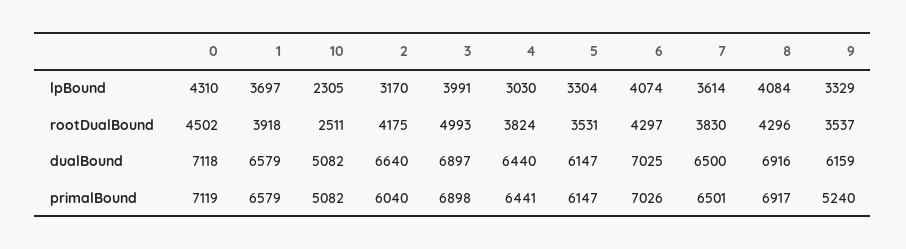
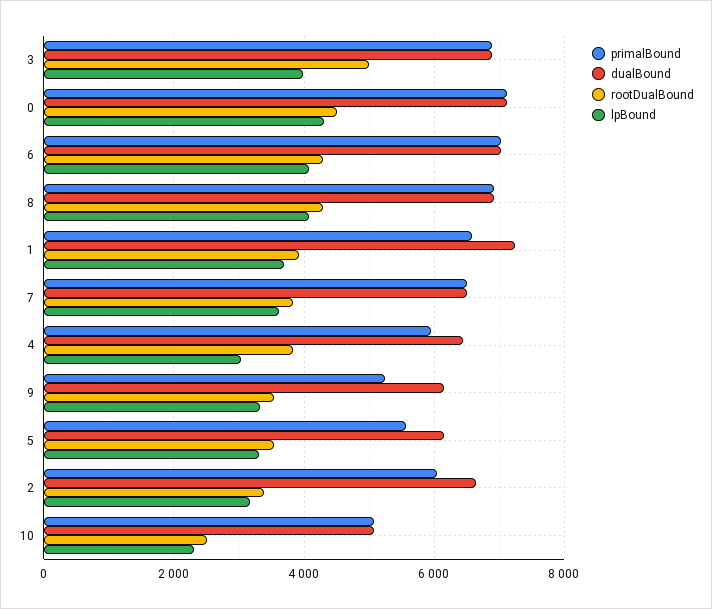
rootDualBound, 2: 4175 -> 3400
dualBound, 1: 6579 -> 7200
primalBound, 4: 6441 -> 6000
primalBound, 5: 6147 -> 5600

